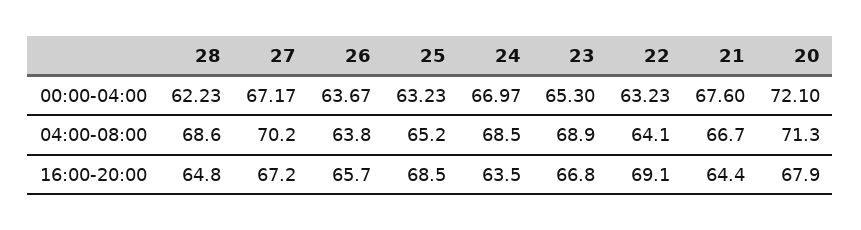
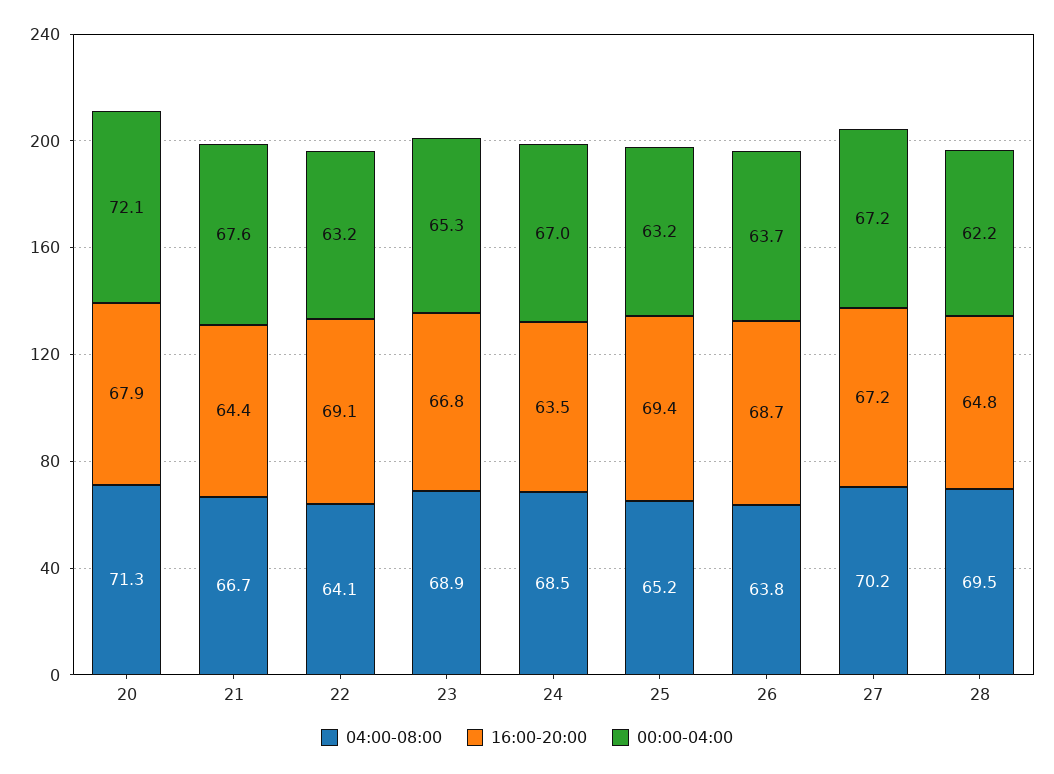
04:00-08:00, 28: 68.6 -> 69.5
16:00-20:00, 26: 65.7 -> 68.7
16:00-20:00, 25: 68.5 -> 69.4

